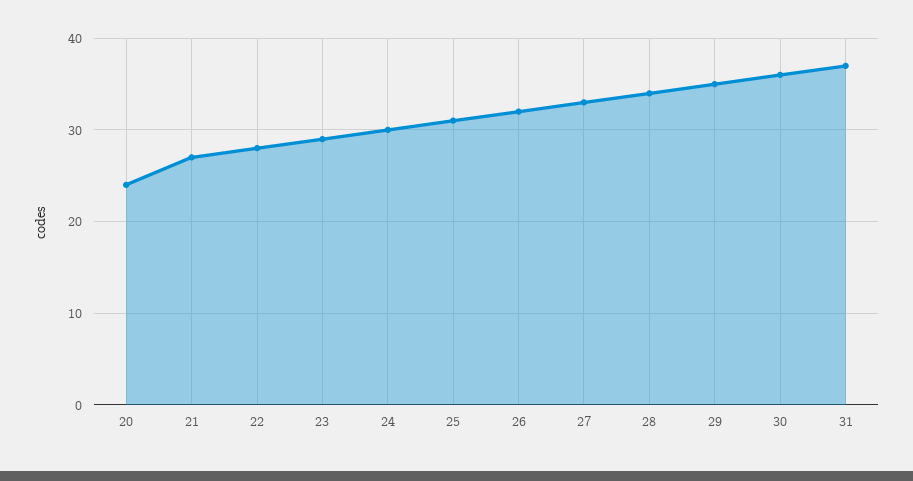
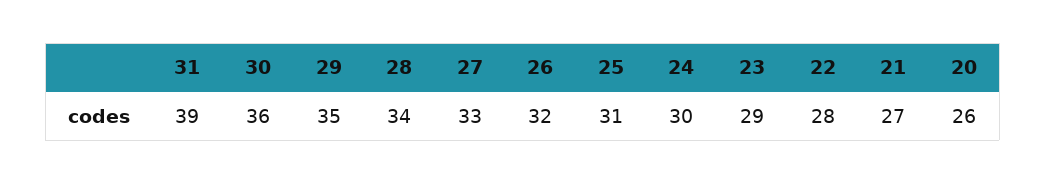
20: 24 -> 26
31: 37 -> 39

